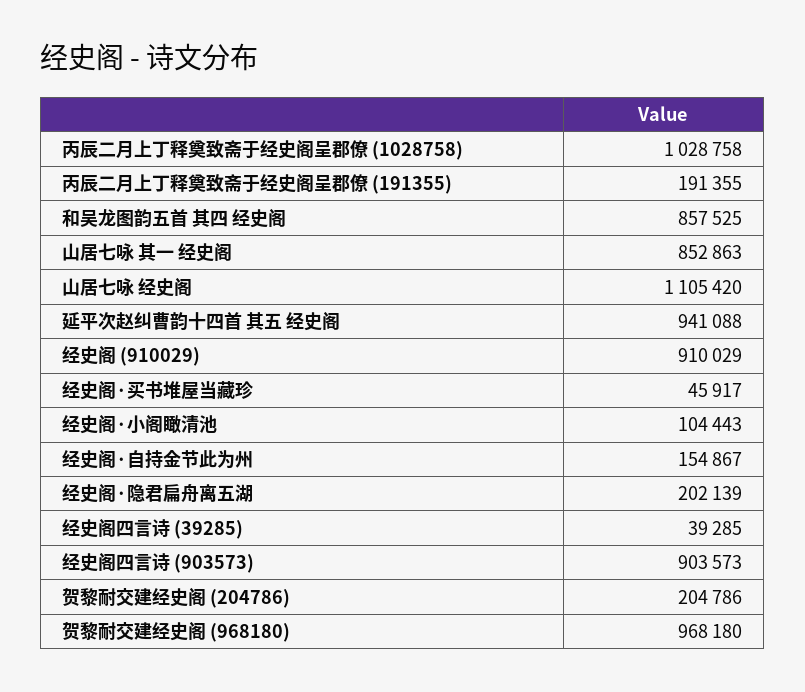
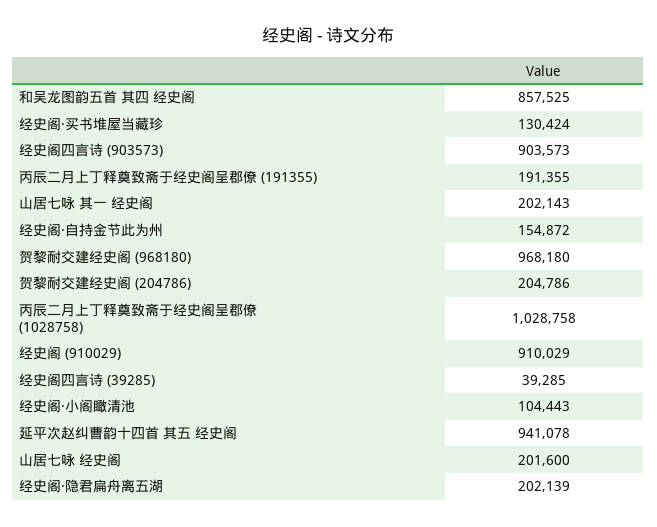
山居七咏 其一 经史阁: 852863 -> 202143
山居七咏 经史阁: 1105420 -> 201600
延平次赵纠曹韵十四首 其五 经史阁: 941088 -> 941078
经史阁·买书堆屋当藏珍: 45917 -> 130424
经史阁·自持金节此为州: 154867 -> 154872

